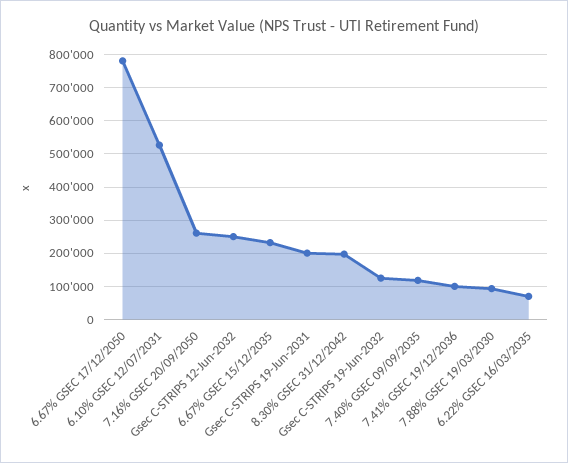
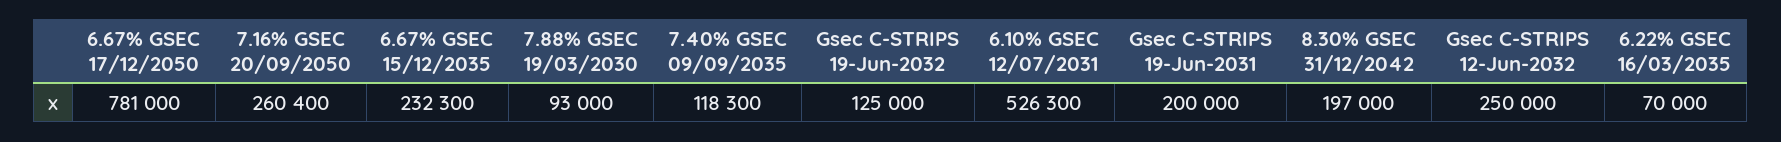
7.41% GSEC 19/12/2036: 100000 -> none

